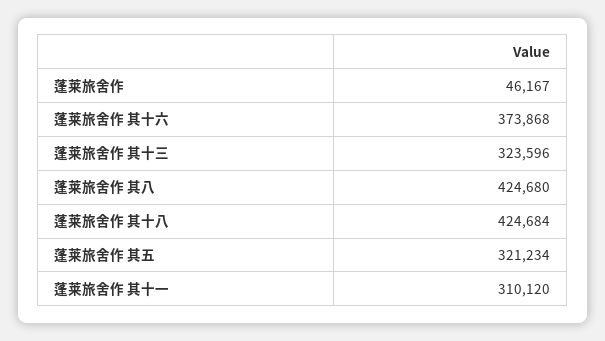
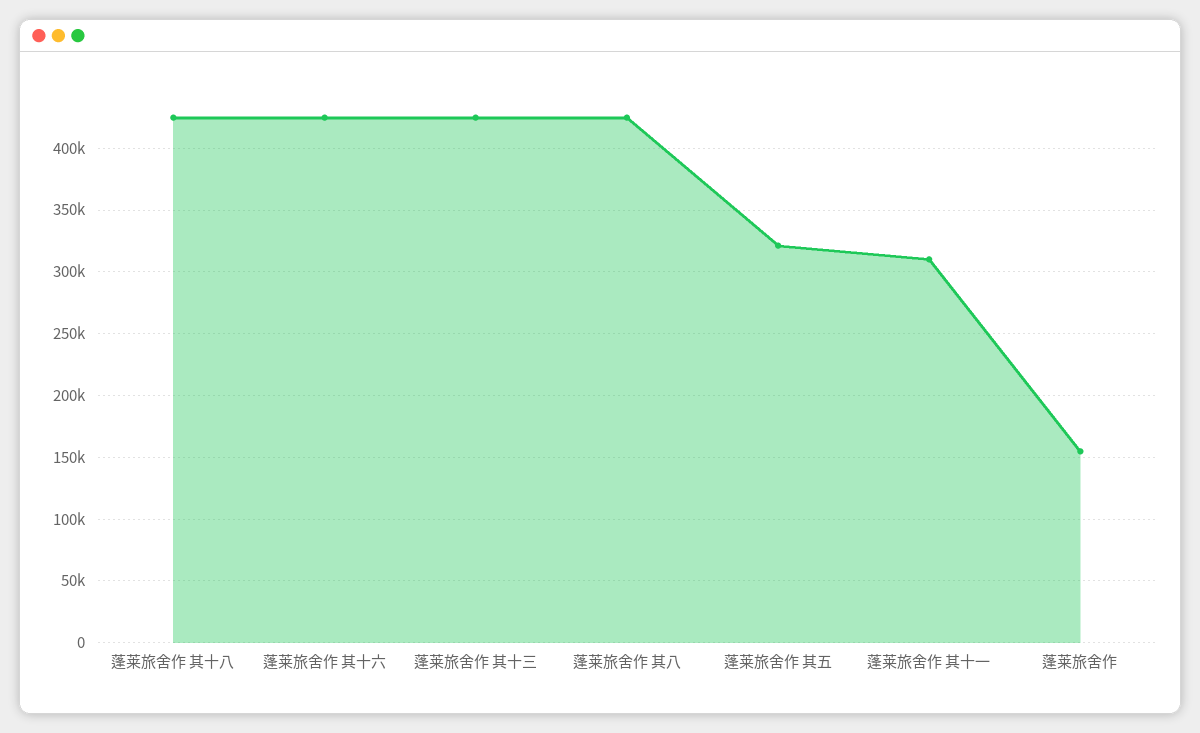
蓬莱旅舍作: 46167 -> 155000
蓬莱旅舍作 其十六: 373868 -> 425000
蓬莱旅舍作 其十三: 323596 -> 425000

